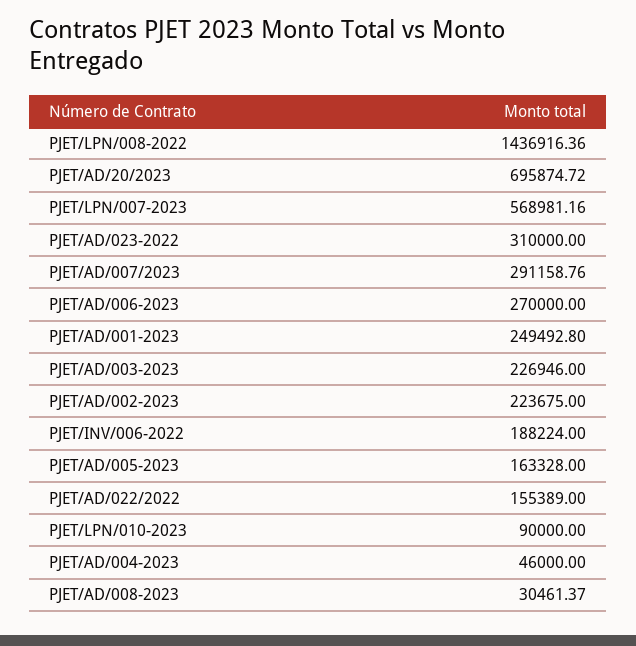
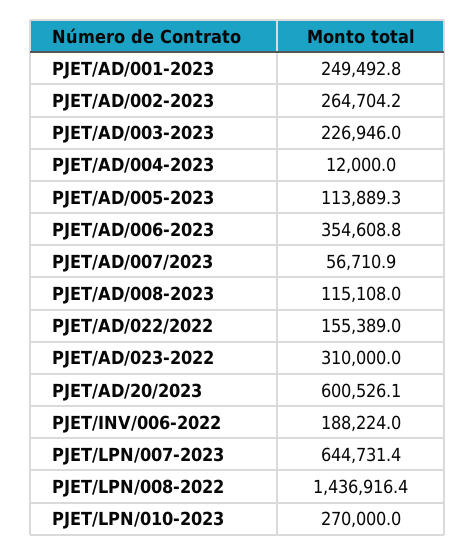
PJET/AD/20/2023: 695874.72 -> 600526.1
PJET/LPN/007-2023: 568981.16 -> 644731.4
PJET/AD/007/2023: 291158.76 -> 56710.9
PJET/AD/006-2023: 270000 -> 354608.8
PJET/AD/002-2023: 223675 -> 264704.2
PJET/AD/005-2023: 163328 -> 113889.3
PJET/LPN/010-2023: 90000 -> 270000
PJET/AD/004-2023: 46000 -> 12000
PJET/AD/008-2023: 30461.37 -> 115108

